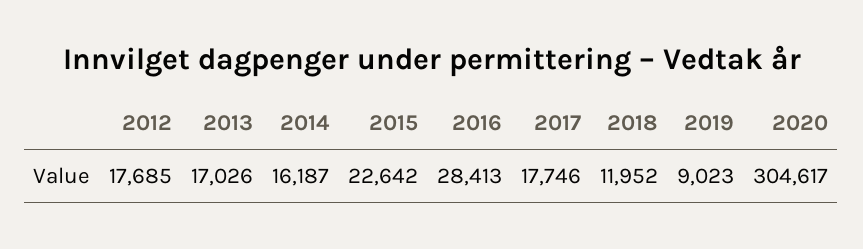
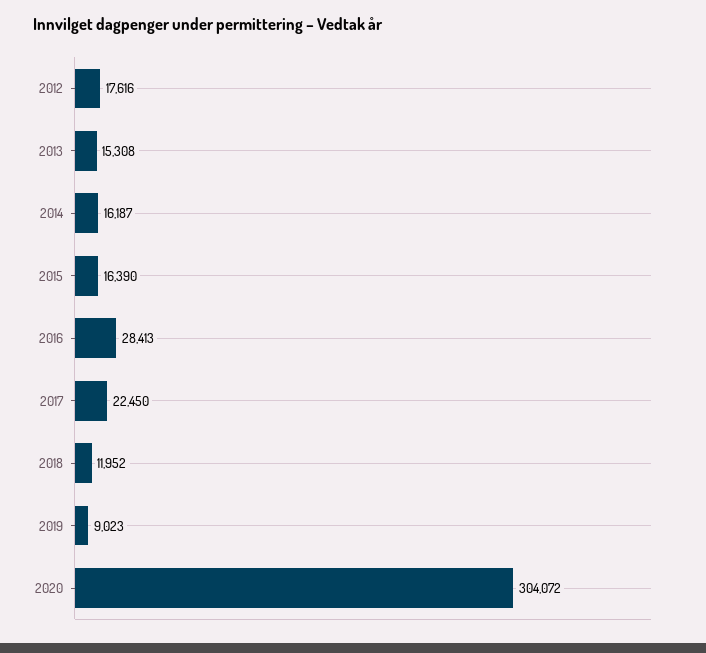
2012: 17685 -> 17616
2013: 17026 -> 15308
2015: 22642 -> 16390
2017: 17746 -> 22450
2020: 304617 -> 304072

